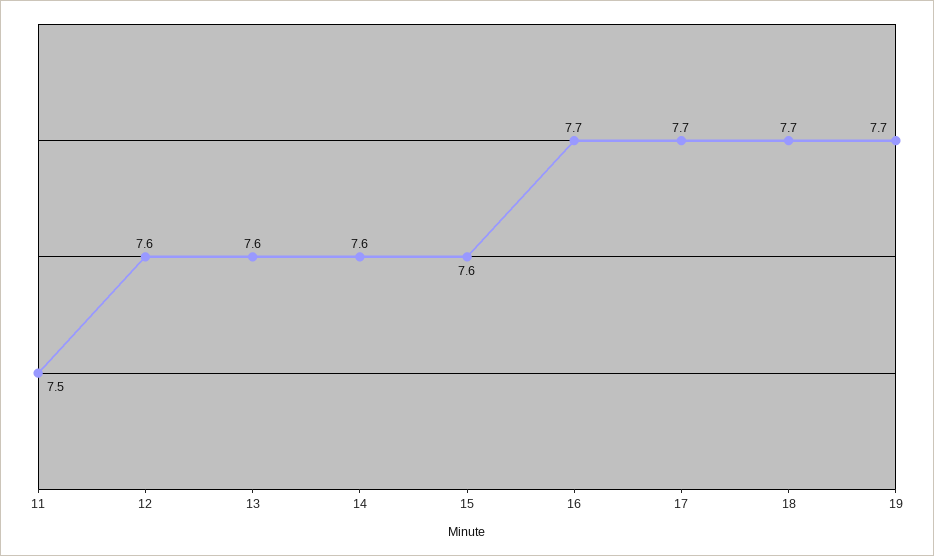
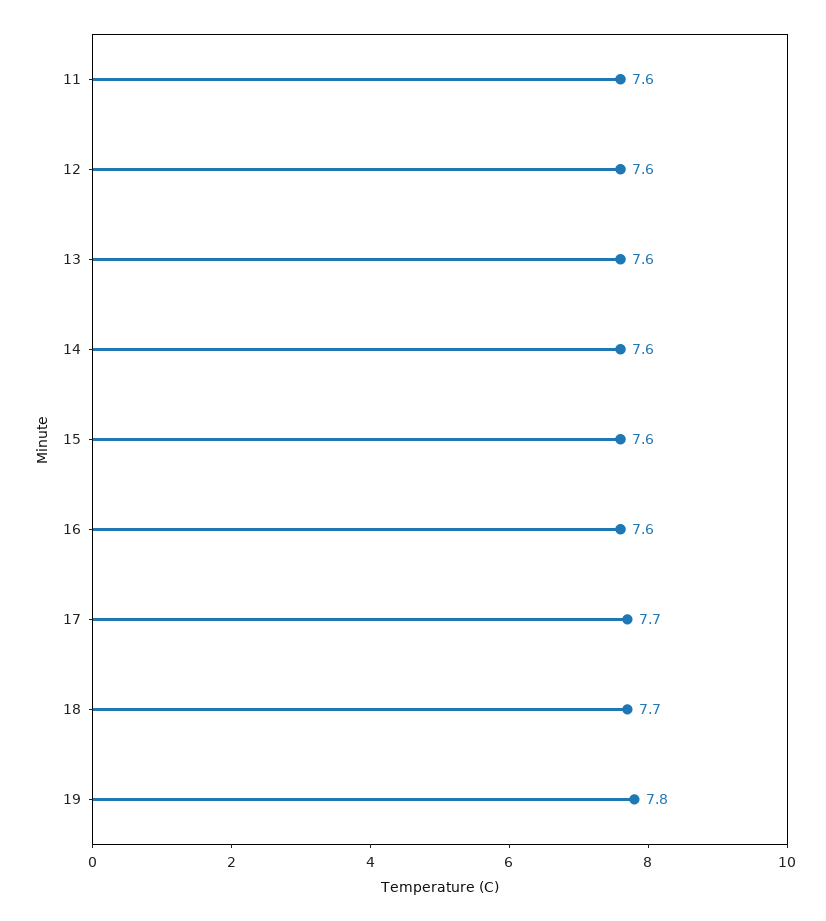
11: 7.5 -> 7.6
16: 7.7 -> 7.6
19: 7.7 -> 7.8

